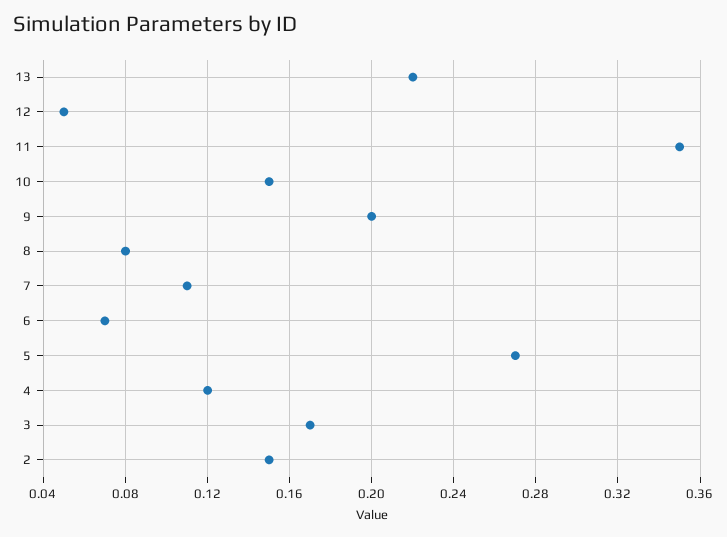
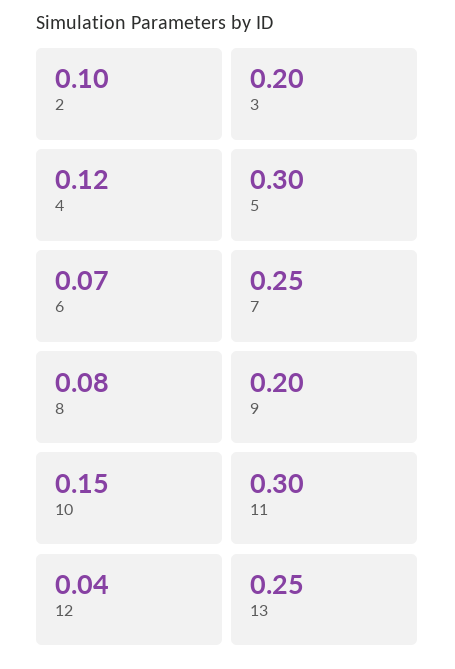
13: 0.22 -> 0.25
12: 0.05 -> 0.04
11: 0.35 -> 0.3
7: 0.11 -> 0.25
5: 0.27 -> 0.3
3: 0.17 -> 0.2
2: 0.15 -> 0.1

